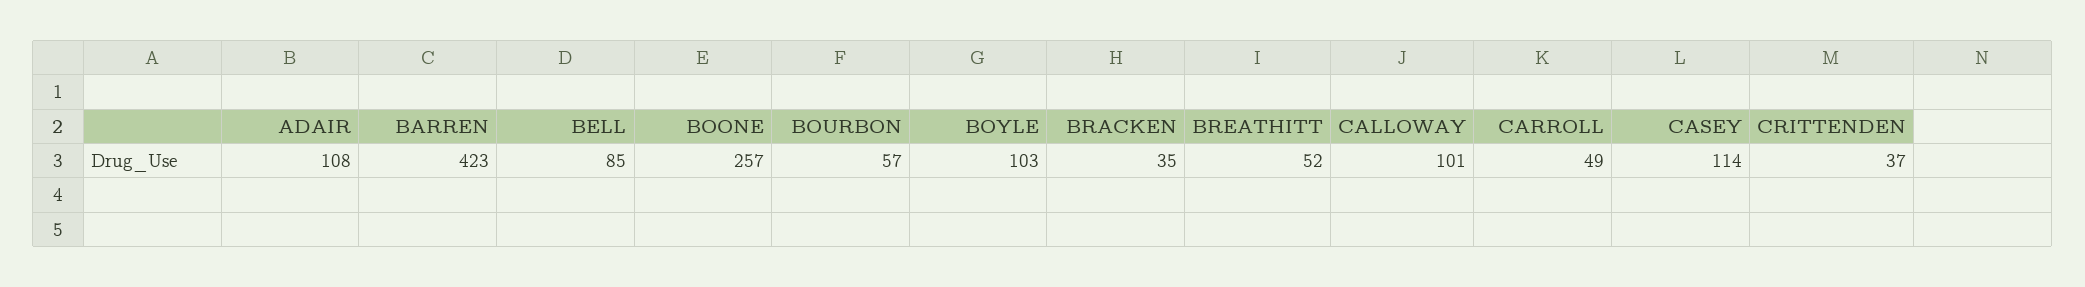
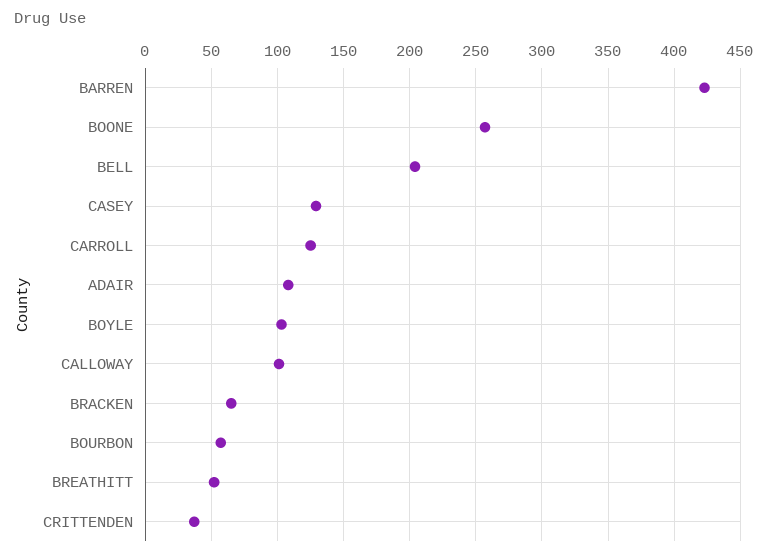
BELL: 85 -> 205
BRACKEN: 35 -> 65
CARROLL: 49 -> 125
CASEY: 114 -> 130

